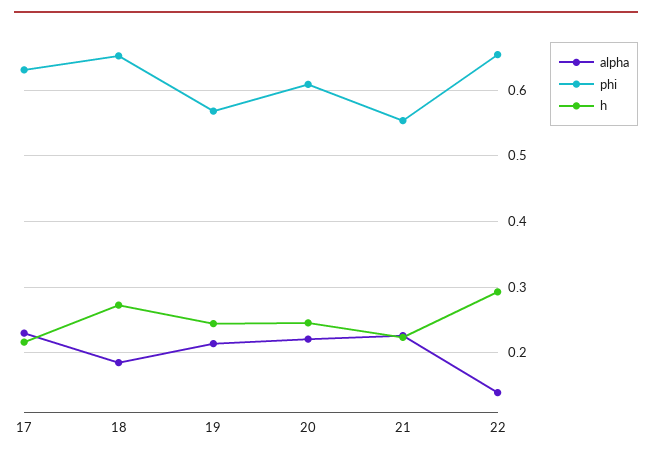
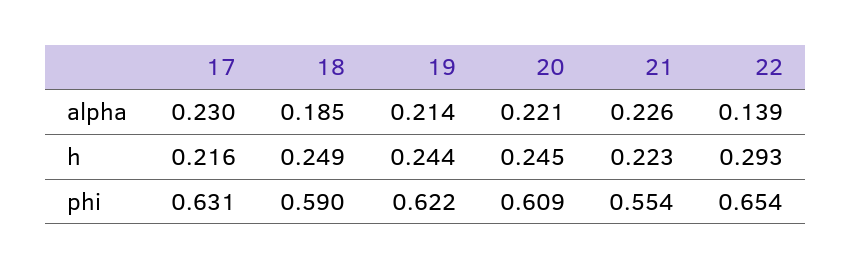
phi, 18: 0.65 -> 0.59
h, 18: 0.27 -> 0.249
phi, 19: 0.57 -> 0.622

